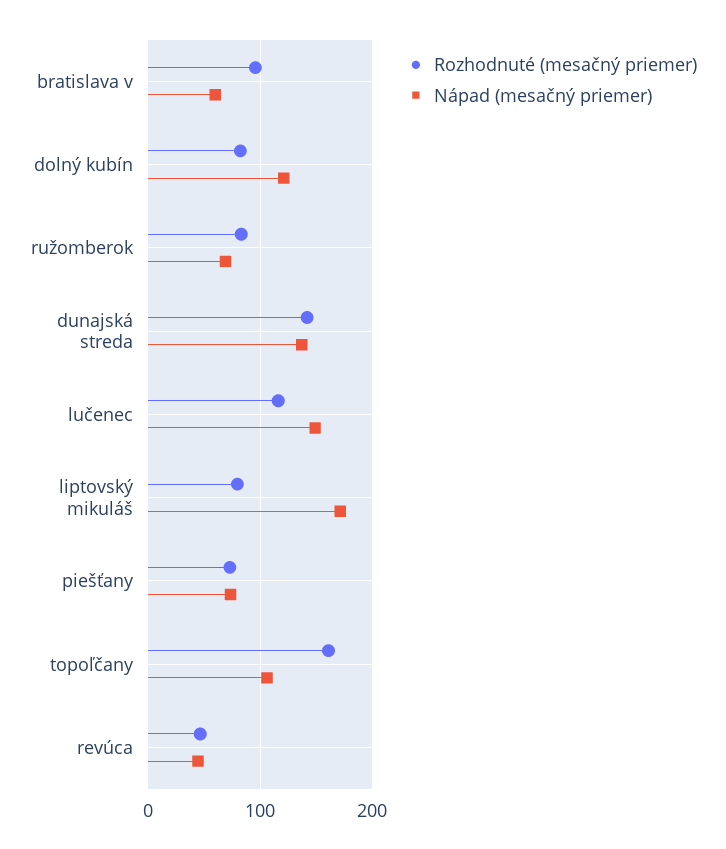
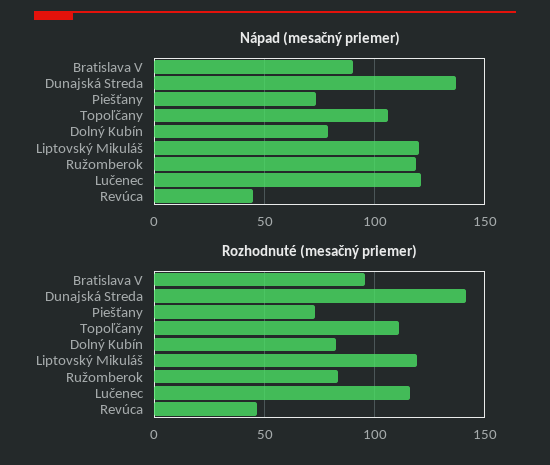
Nápad (mesačný priemer), bratislava v: 60 -> 90
Nápad (mesačný priemer), dolný kubín: 120 -> 80
Nápad (mesačný priemer), ružomberok: 70 -> 120
Nápad (mesačný priemer), lučenec: 150 -> 120
Rozhodnuté (mesačný priemer), liptovský mikuláš: 80 -> 120
Nápad (mesačný priemer), liptovský mikuláš: 170 -> 120
Rozhodnuté (mesačný priemer), topoľčany: 160 -> 110

